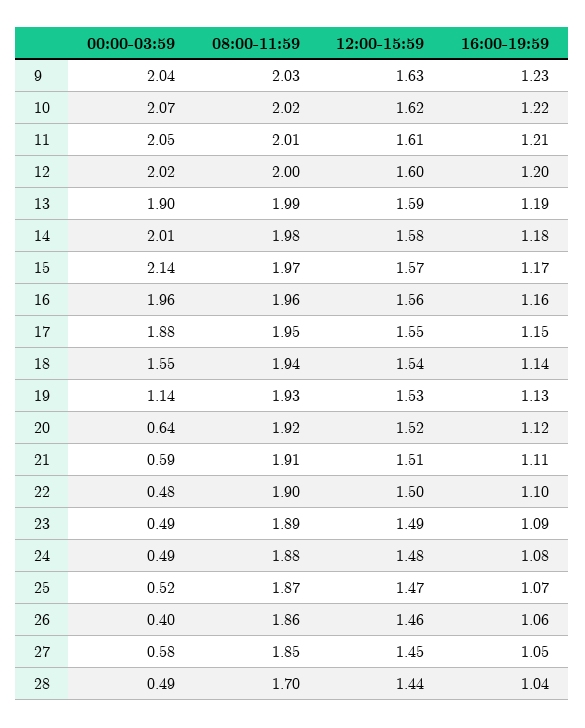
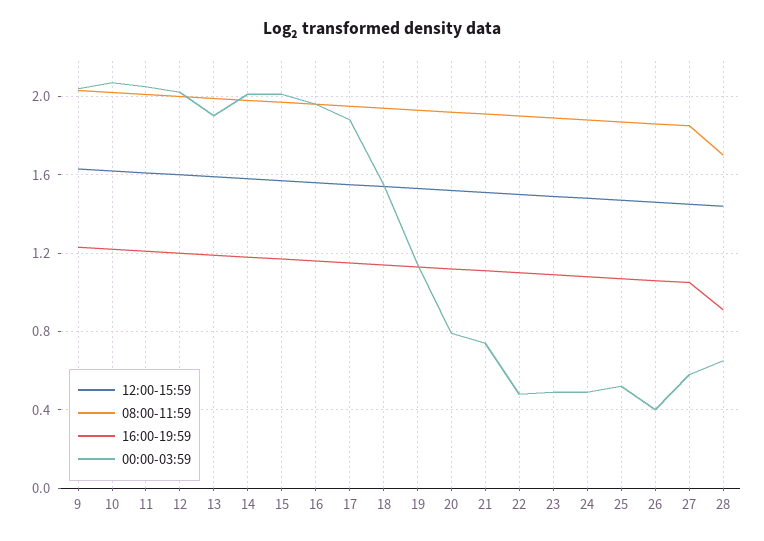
00:00-03:59, 15: 2.14 -> 2
00:00-03:59, 20: 0.64 -> 0.8
00:00-03:59, 21: 0.59 -> 0.75
00:00-03:59, 28: 0.49 -> 0.65
16:00-19:59, 28: 1.04 -> 0.9

